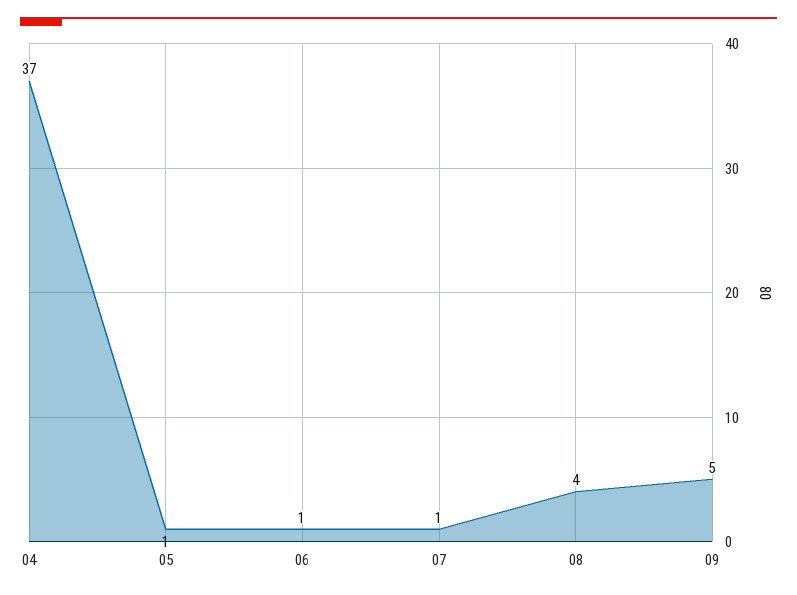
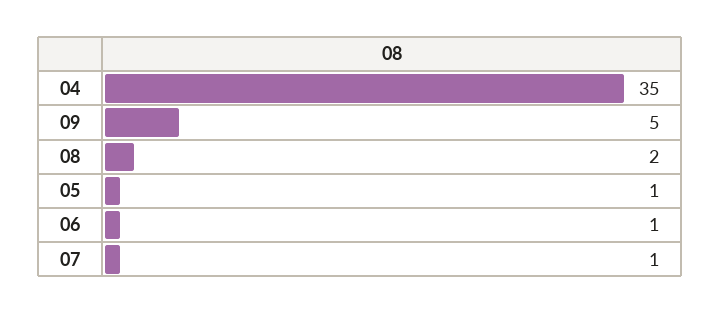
04: 37 -> 35
08: 4 -> 2

